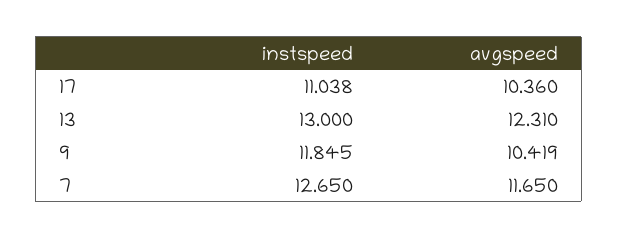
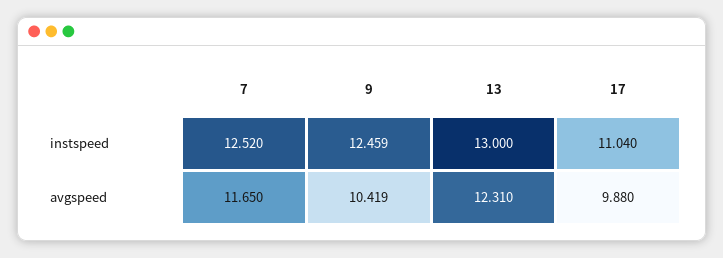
instspeed, 17: 11.038 -> 11.04
avgspeed, 17: 10.36 -> 9.88
instspeed, 9: 11.845 -> 12.459
instspeed, 7: 12.65 -> 12.52

